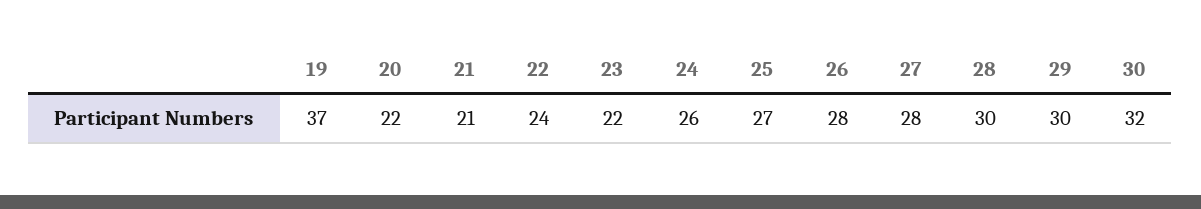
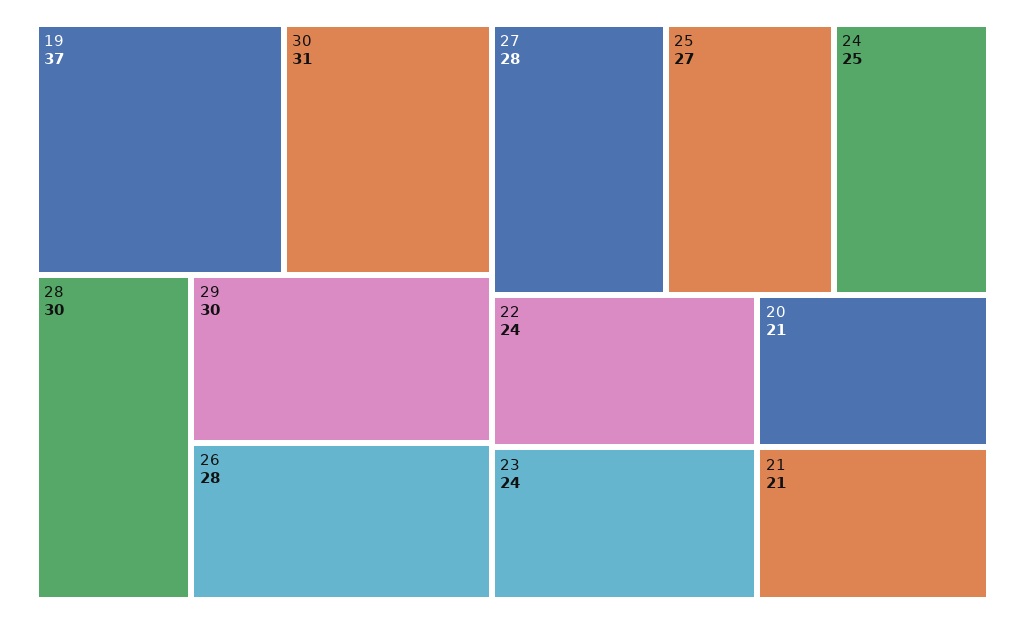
20: 22 -> 21
23: 22 -> 24
24: 26 -> 25
30: 32 -> 31

